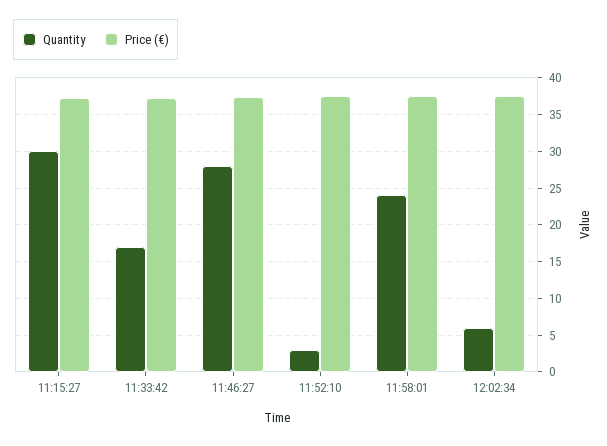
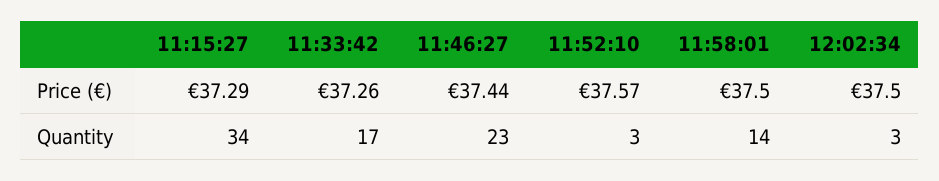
Quantity, 11:15:27: 30 -> 34
Quantity, 11:46:27: 28 -> 23
Quantity, 11:58:01: 24 -> 14
Quantity, 12:02:34: 6 -> 3

